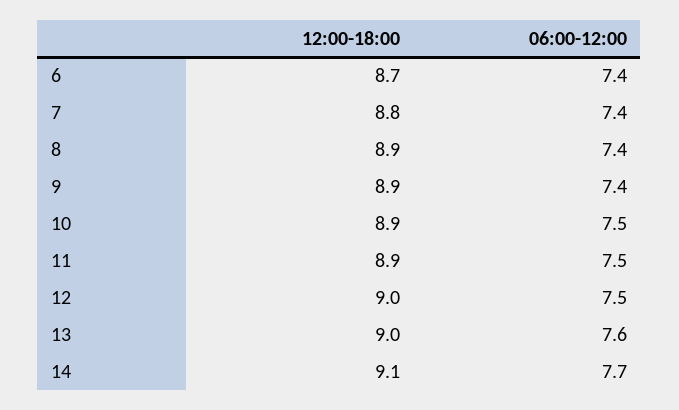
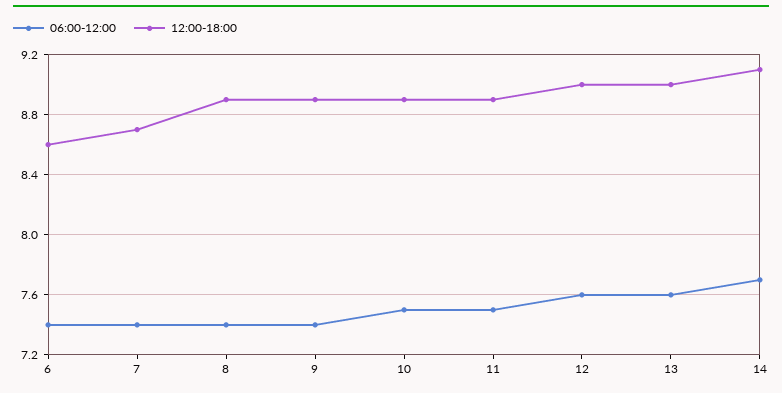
12:00-18:00, 6: 8.7 -> 8.6
12:00-18:00, 7: 8.8 -> 8.7
06:00-12:00, 12: 7.5 -> 7.6

